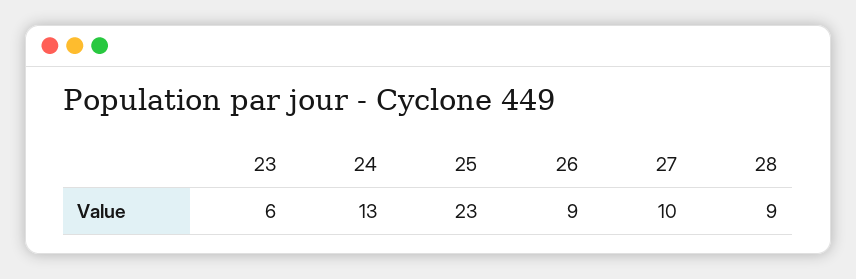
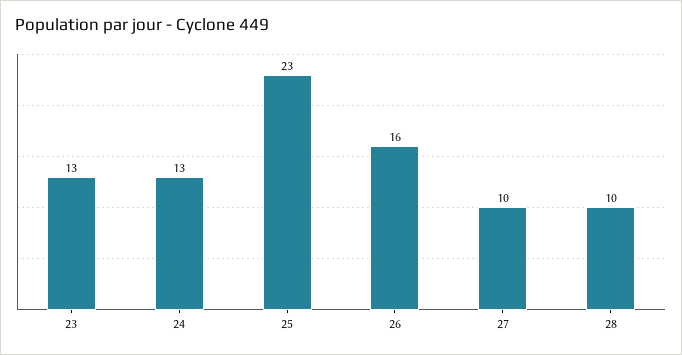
23: 6 -> 13
26: 9 -> 16
28: 9 -> 10

